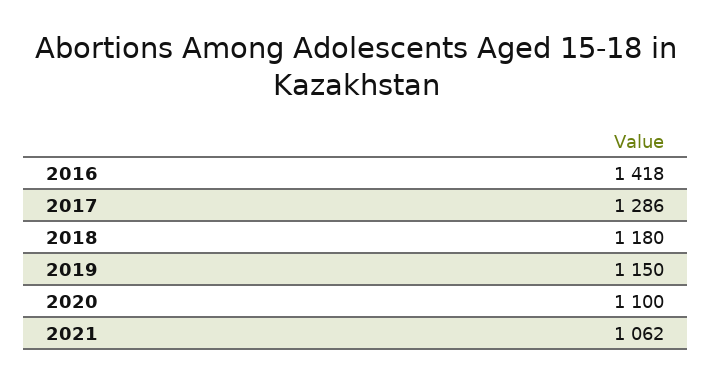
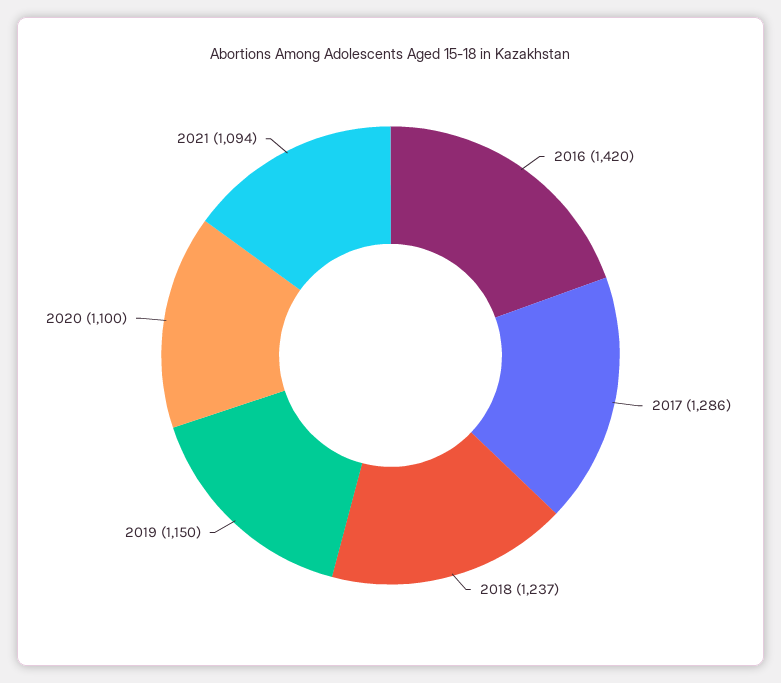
2016: 1418 -> 1420
2018: 1180 -> 1237
2021: 1062 -> 1094

